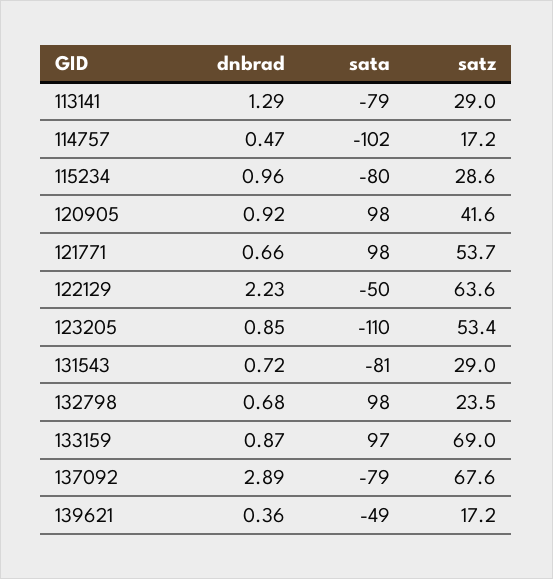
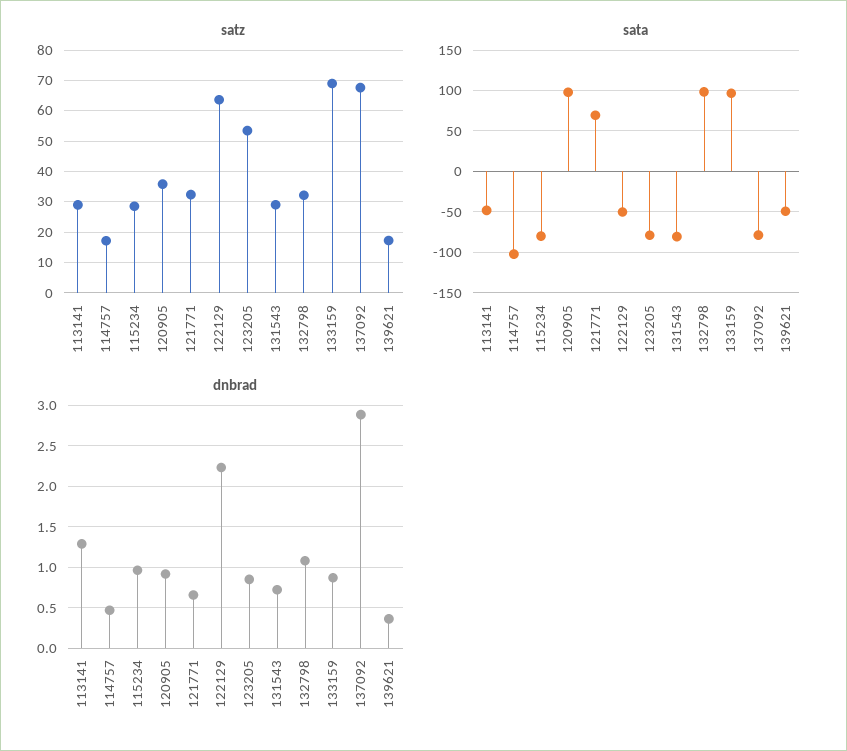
sata, 113141: -79 -> -50
satz, 120905: 41.6 -> 36
sata, 121771: 98 -> 70
satz, 121771: 53.7 -> 32
sata, 123205: -110 -> -80
dnbrad, 132798: 0.68 -> 1.1
satz, 132798: 23.5 -> 32

